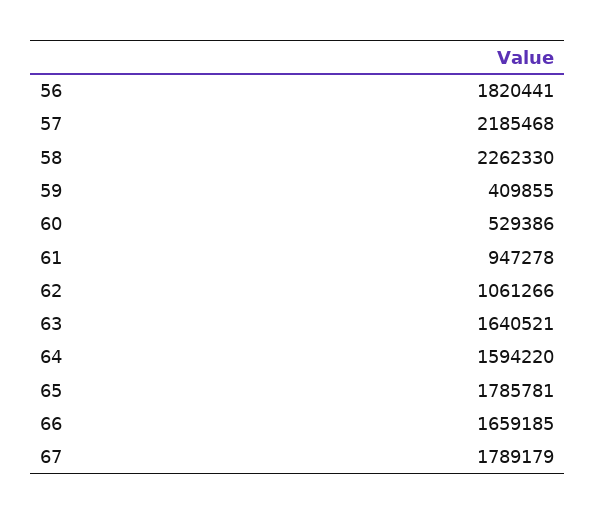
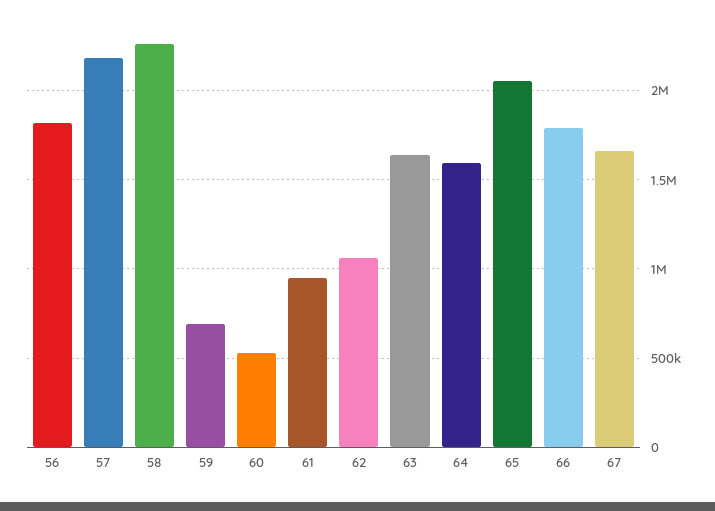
59: 409855 -> 700000
65: 1785781 -> 2050000
66: 1659185 -> 1800000
67: 1789179 -> 1650000

